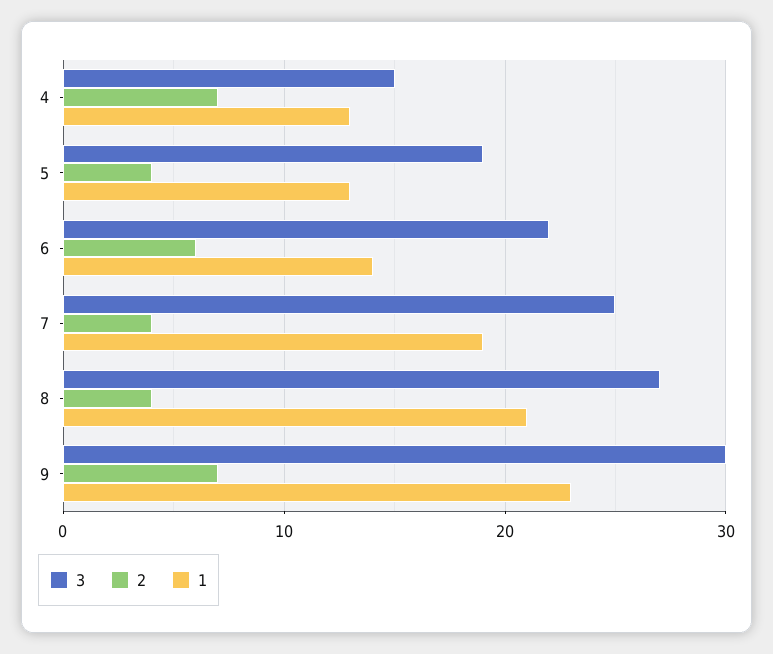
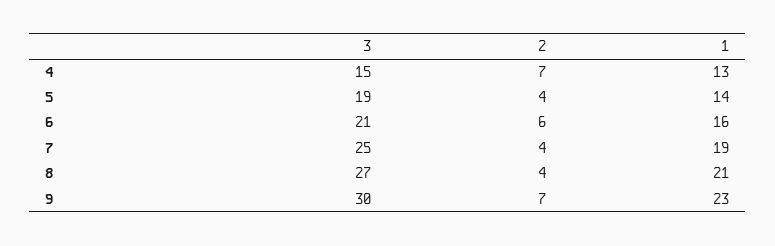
1, 5: 13 -> 14
3, 6: 22 -> 21
1, 6: 14 -> 16

